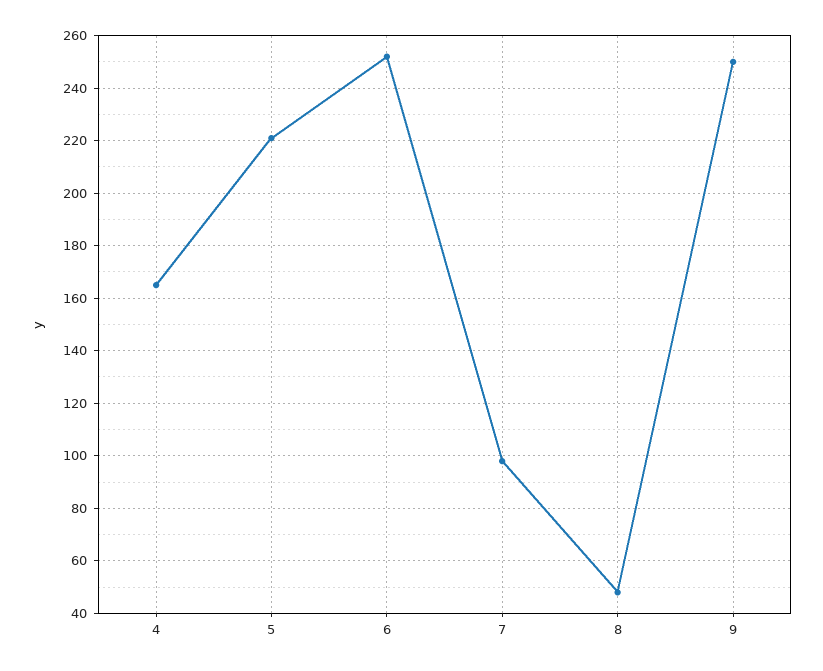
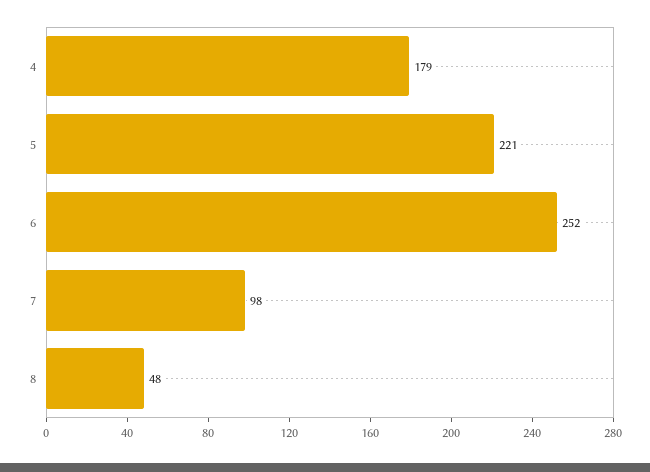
4: 165 -> 179
9: 250 -> none

